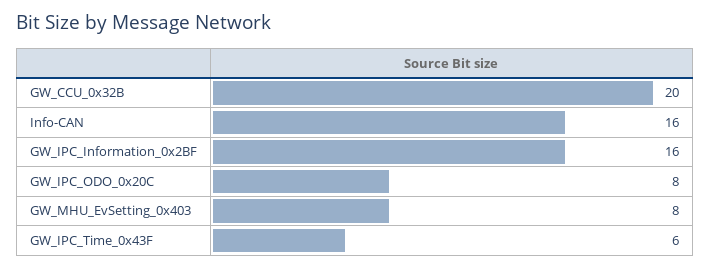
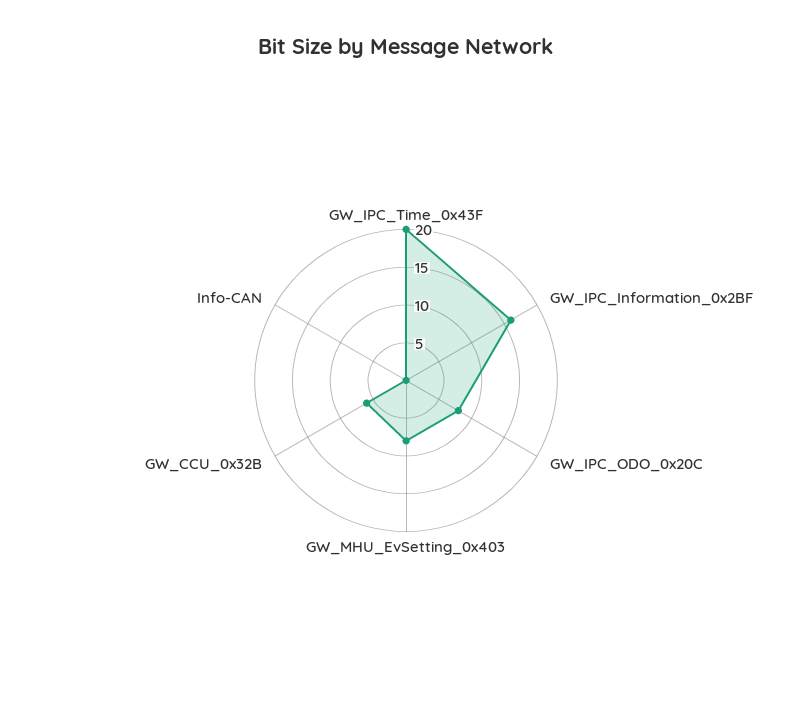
GW_CCU_0x32B: 20 -> 5
Info-CAN: 16 -> 0
GW_IPC_Time_0x43F: 6 -> 20

